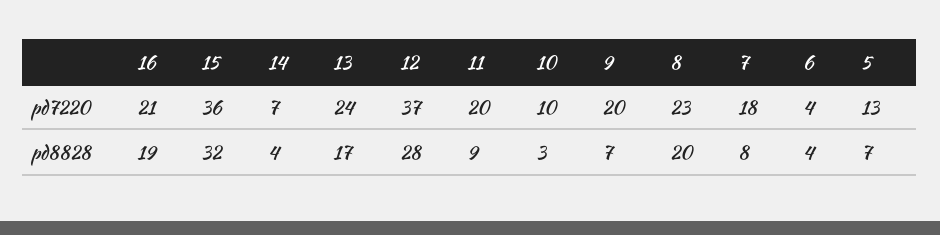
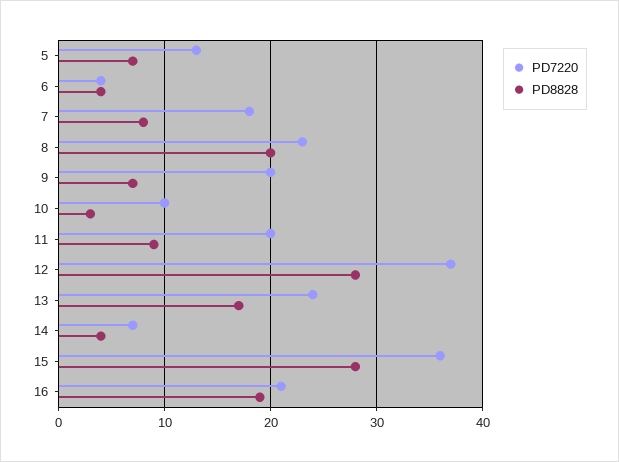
pd8828, 15: 32 -> 28

